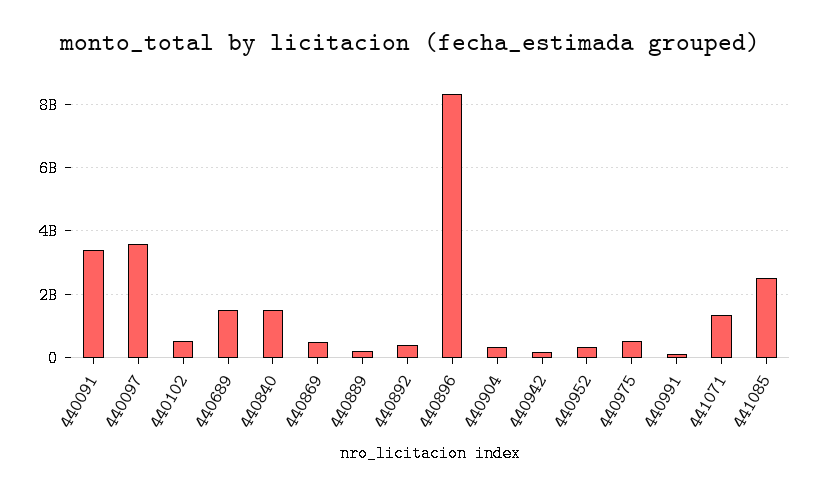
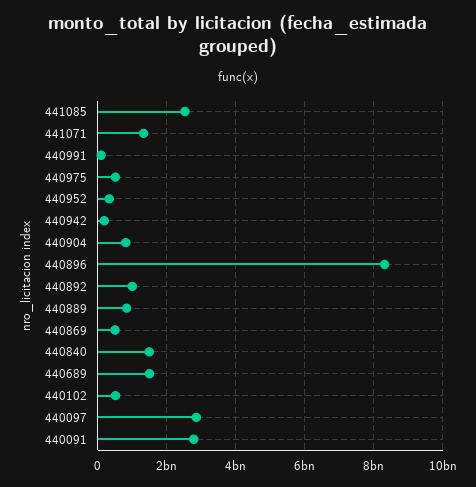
440091: 3400000000 -> 2800000000
440097: 3600000000 -> 2800000000
440889: 200000000 -> 800000000
440892: 400000000 -> 1000000000
440904: 400000000 -> 800000000

